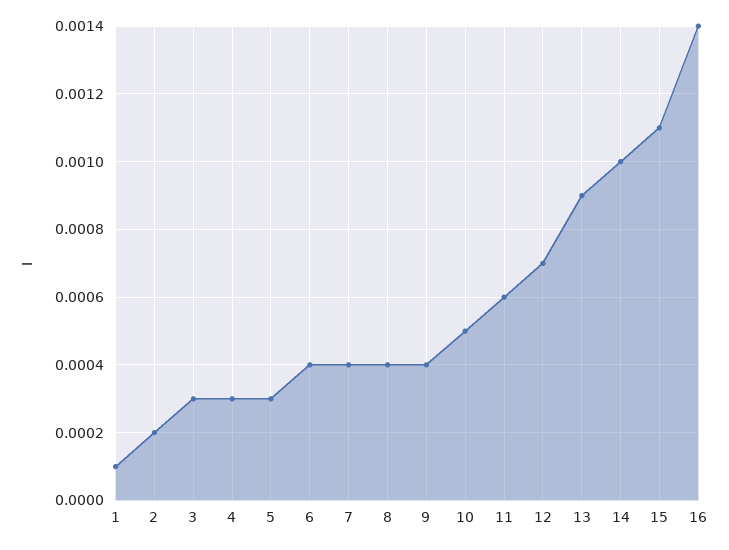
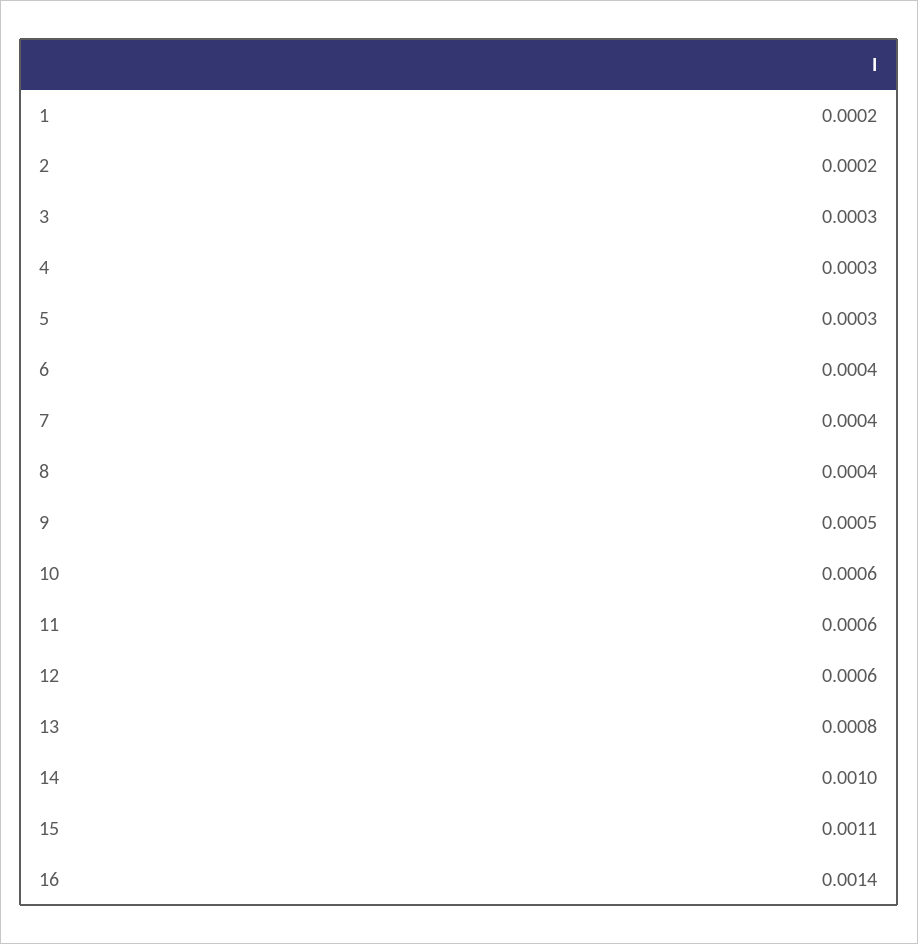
1: 0.0001 -> 0.0002
9: 0.0004 -> 0.0005
10: 0.0005 -> 0.0006
12: 0.0007 -> 0.0006
13: 0.0009 -> 0.0008

